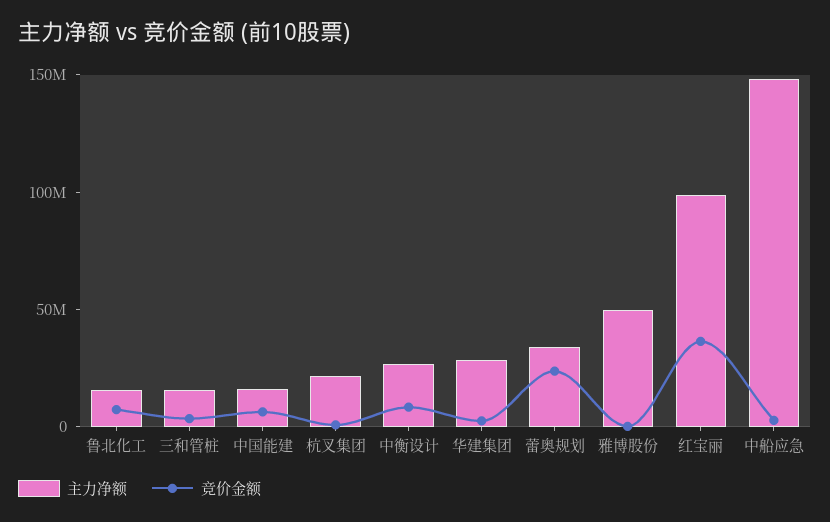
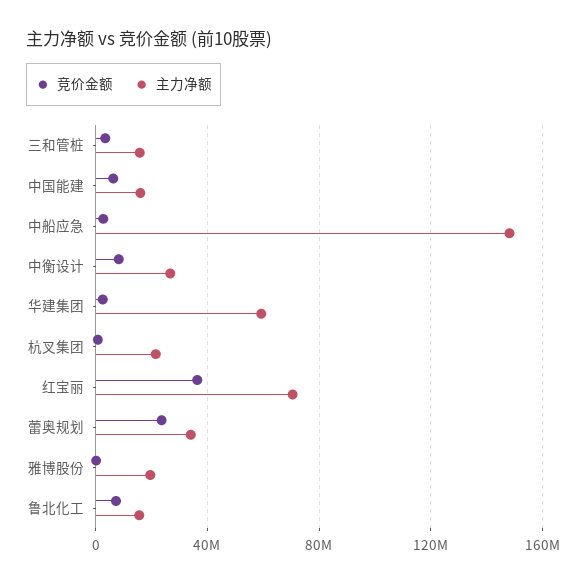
主力净额, 华建集团: 30000000 -> 60000000
主力净额, 雅博股份: 50000000 -> 20000000
主力净额, 红宝丽: 100000000 -> 70000000

